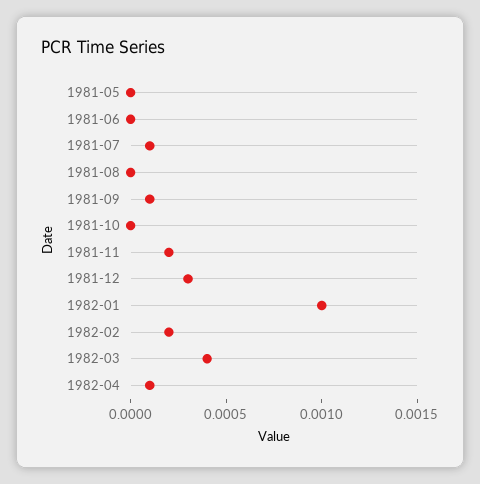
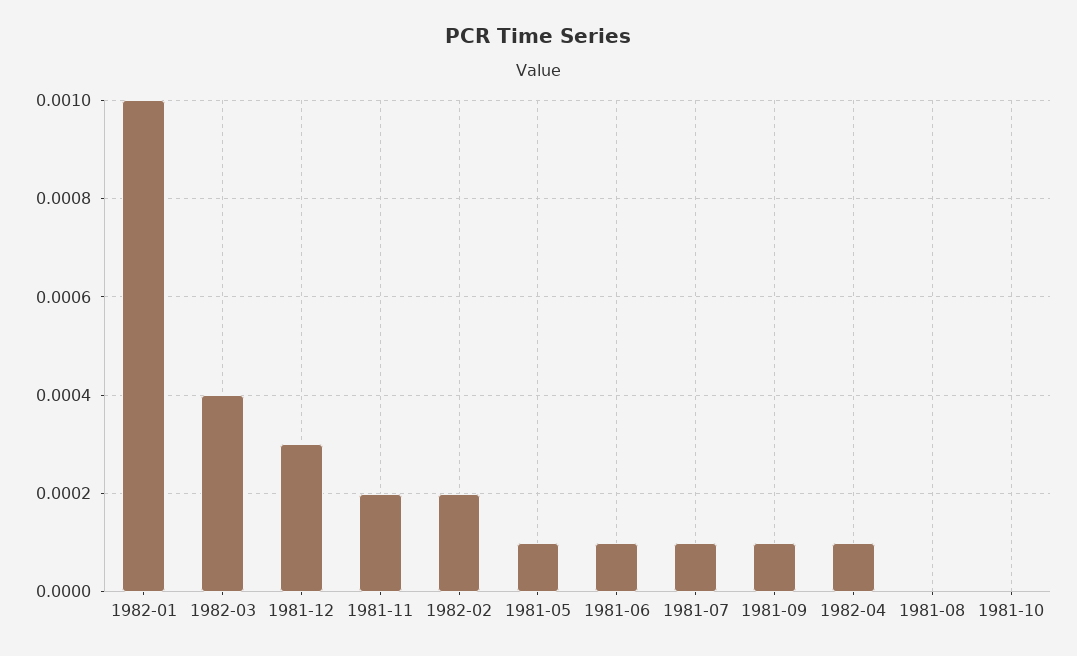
1981-05: 0 -> 0.0001
1981-06: 0 -> 0.0001

